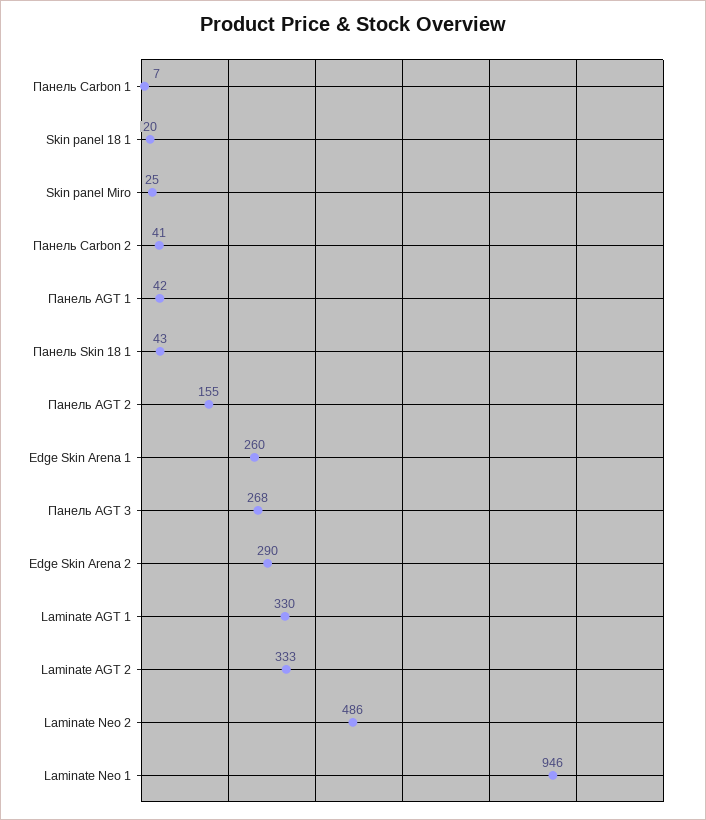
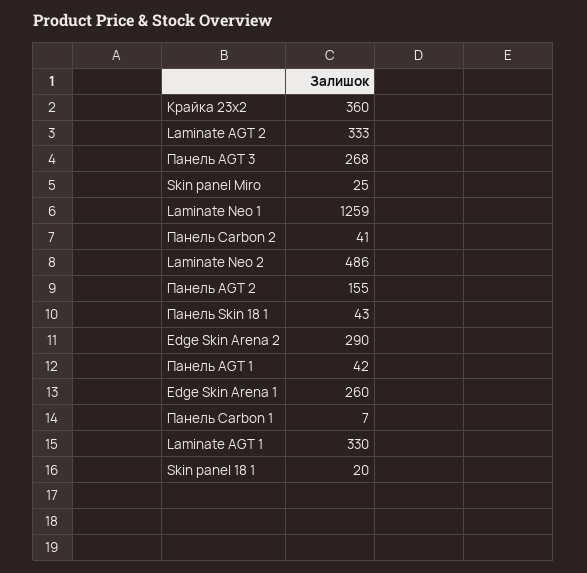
Laminate Neo 1: 946 -> 1259
Крайка 23x2: none -> 360

